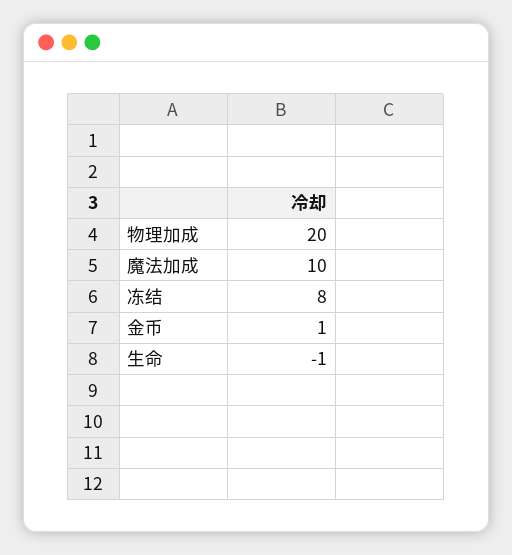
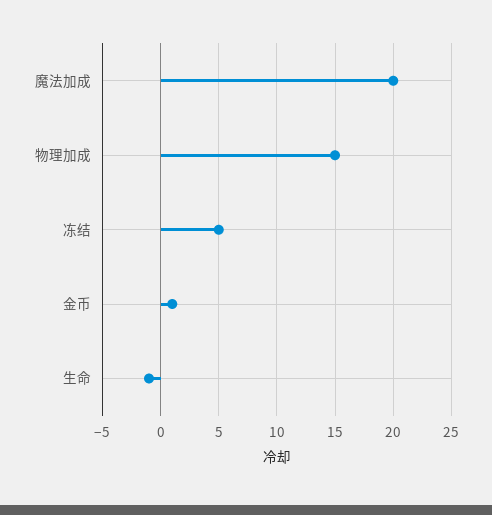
物理加成: 20 -> 15
魔法加成: 10 -> 20
冻结: 8 -> 5

